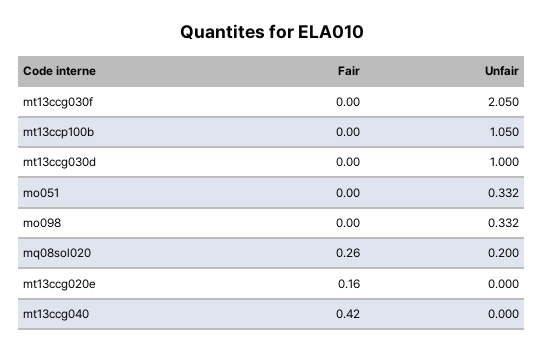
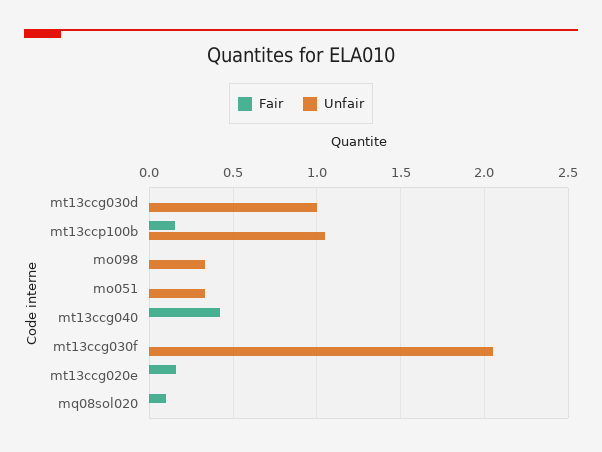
Fair, mt13ccp100b: 0 -> 0.15
Fair, mq08sol020: 0.26 -> 0.1
Unfair, mq08sol020: 0.2 -> 0

